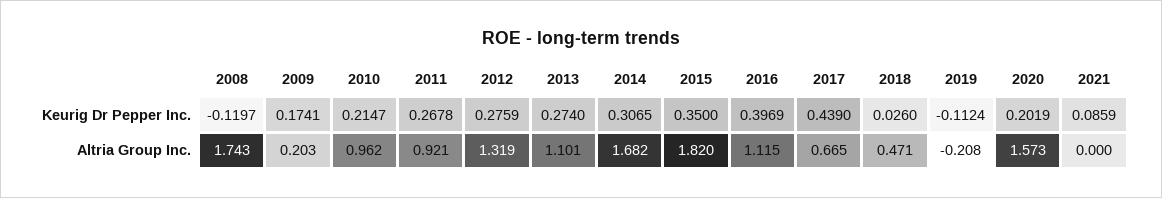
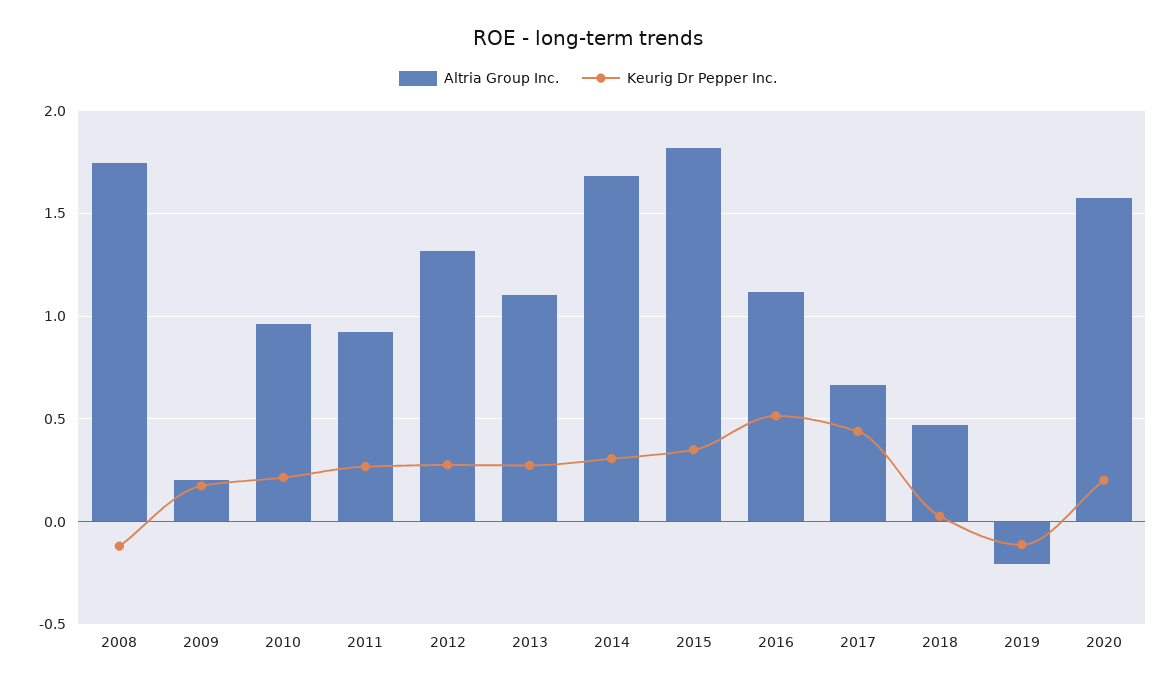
Keurig Dr Pepper Inc., 2016: 0.3969 -> 0.5
Keurig Dr Pepper Inc., 2021: 0.0859 -> none
Altria Group Inc., 2021: 0 -> none

